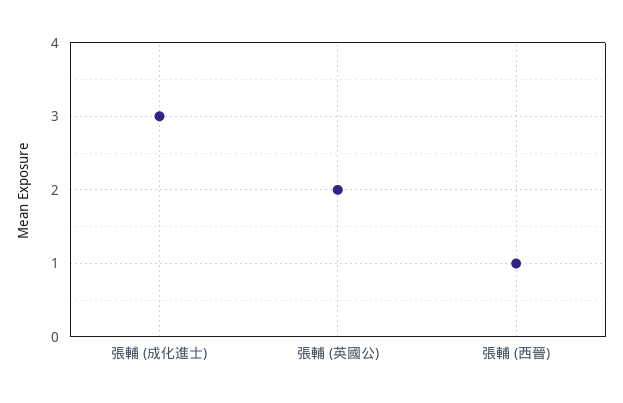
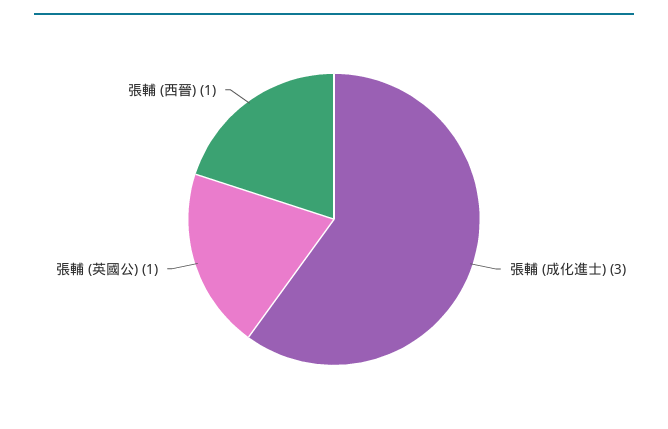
張輔 (英國公): 2 -> 1

